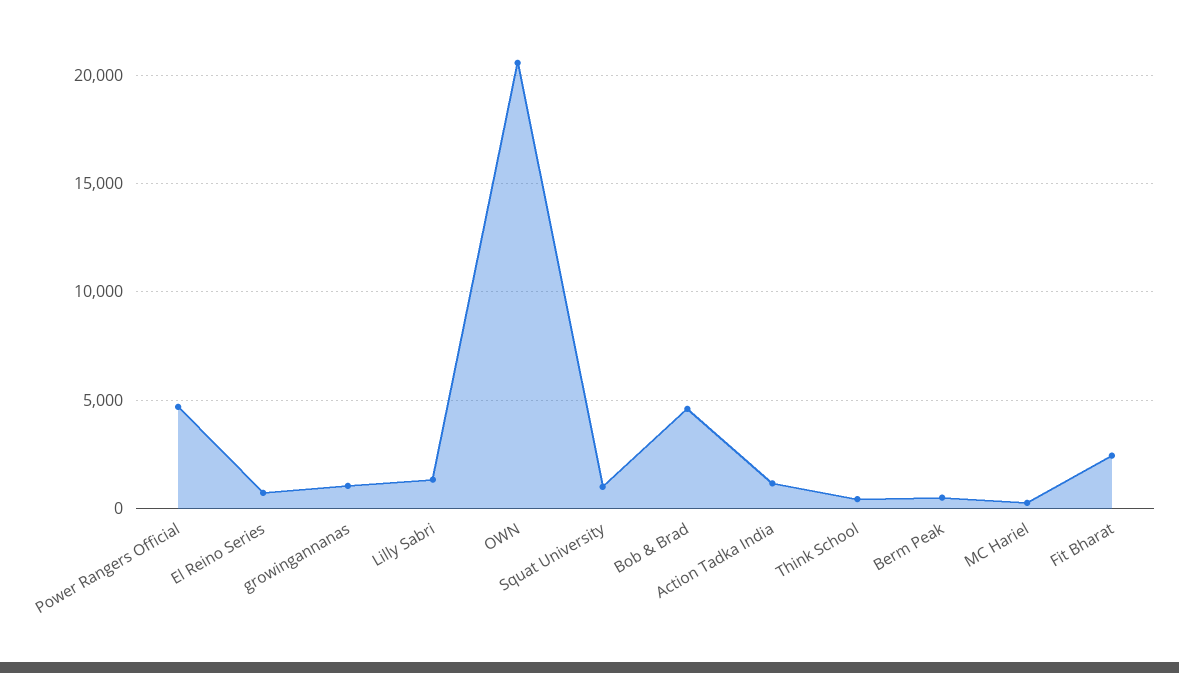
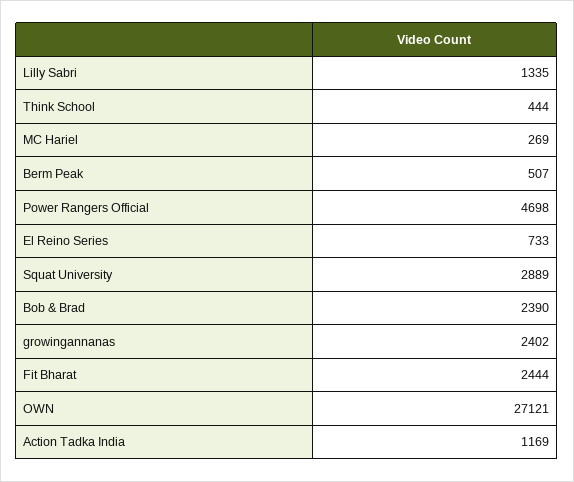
growingannanas: 1000 -> 2402
OWN: 20500 -> 27121
Squat University: 1000 -> 2889
Bob & Brad: 4500 -> 2390

